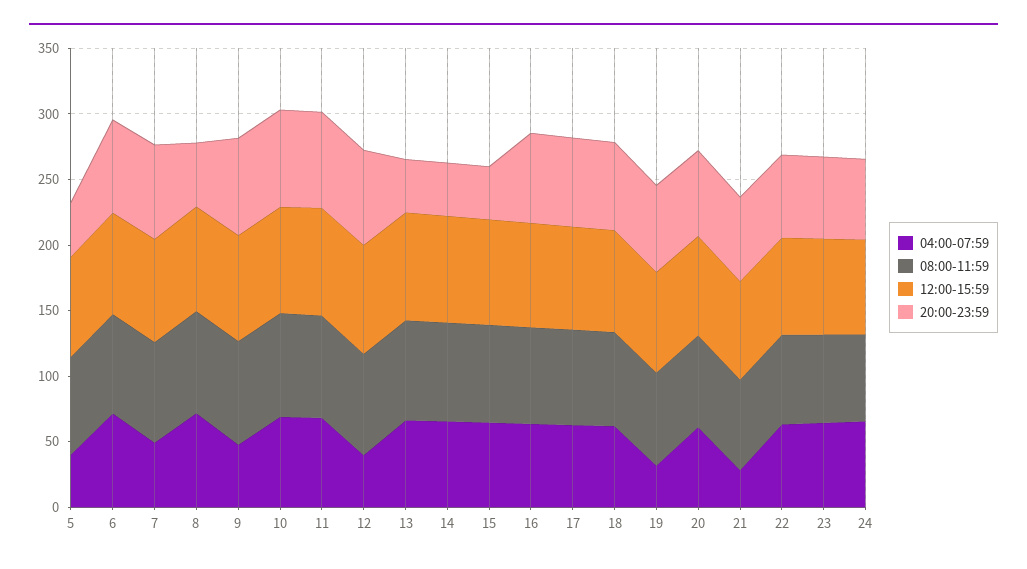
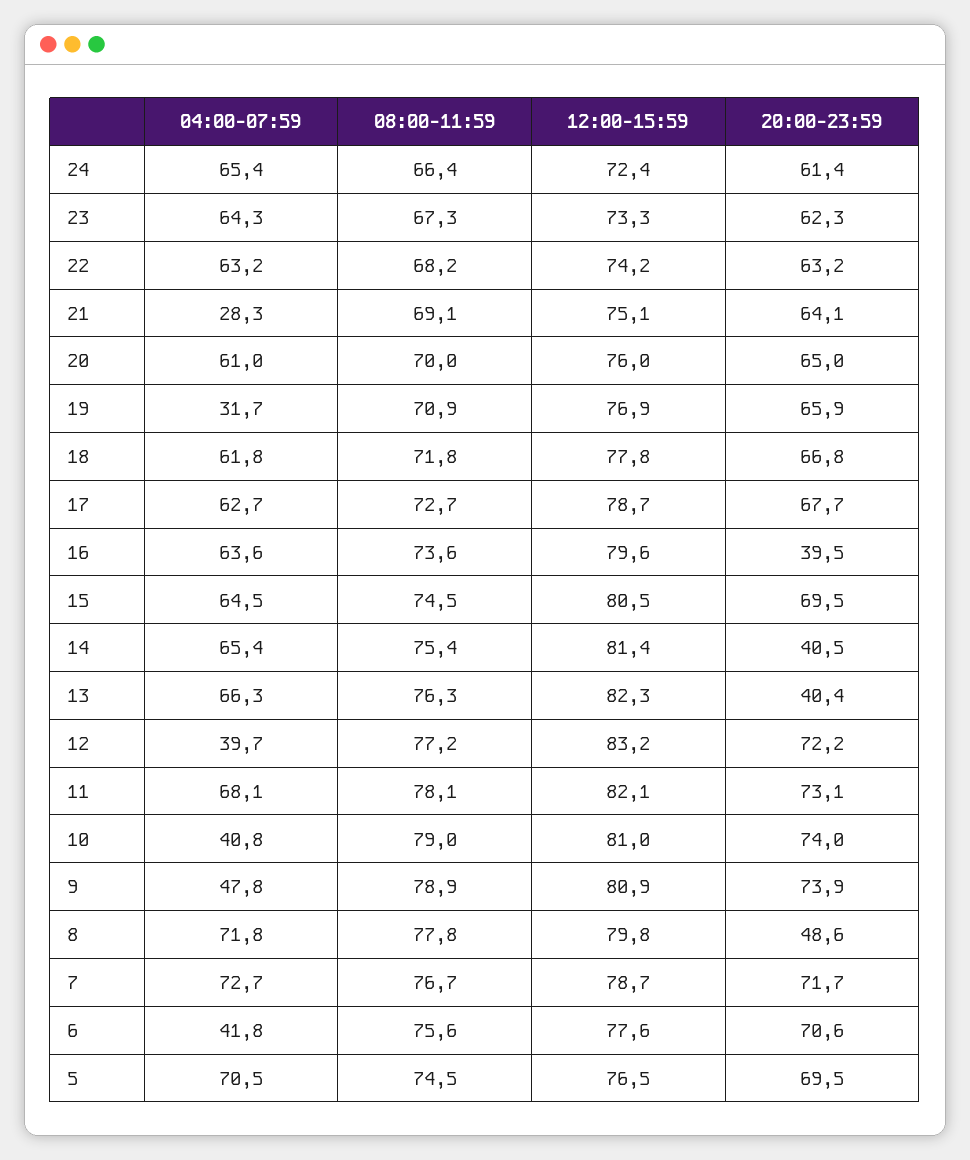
04:00-07:59, 5: 40 -> 70.5
20:00-23:59, 5: 40 -> 69.5
04:00-07:59, 6: 70 -> 41.8
04:00-07:59, 7: 50 -> 72.7
04:00-07:59, 10: 70 -> 40.8
20:00-23:59, 15: 40 -> 69.5
20:00-23:59, 16: 70 -> 39.5

